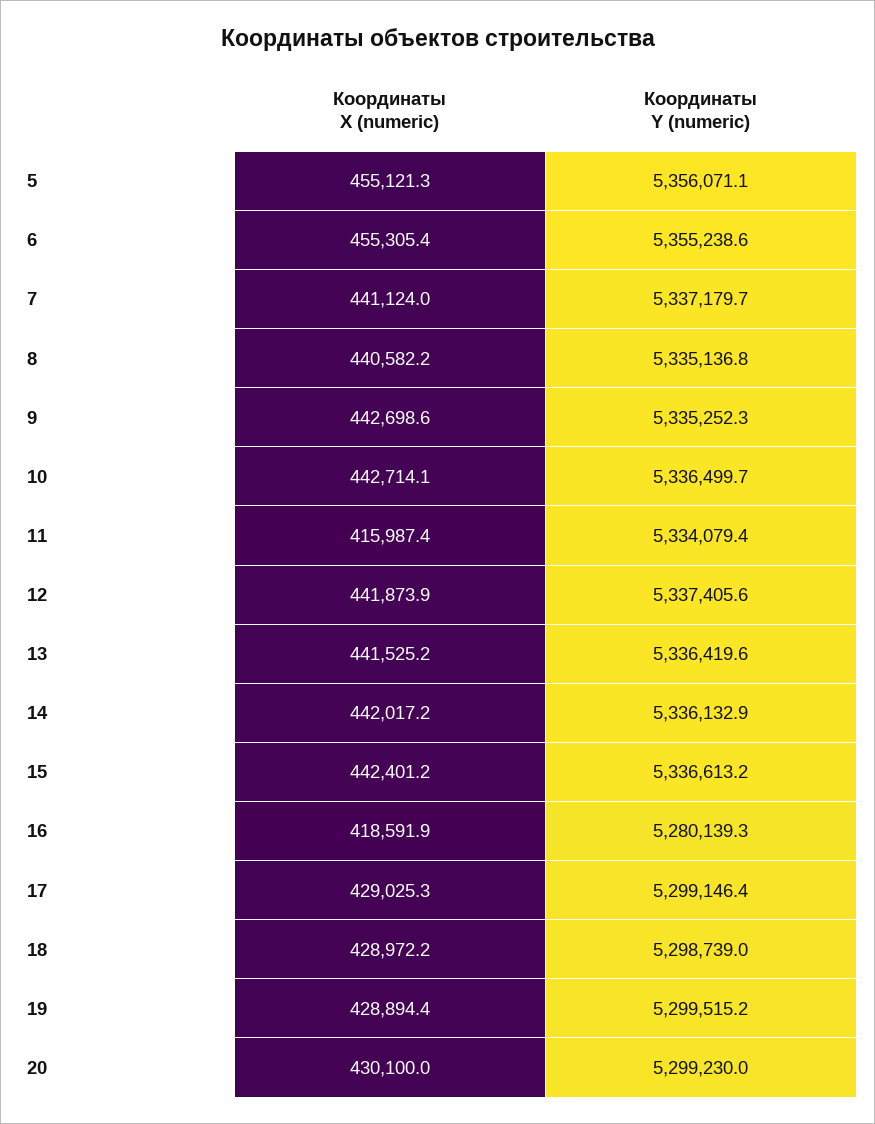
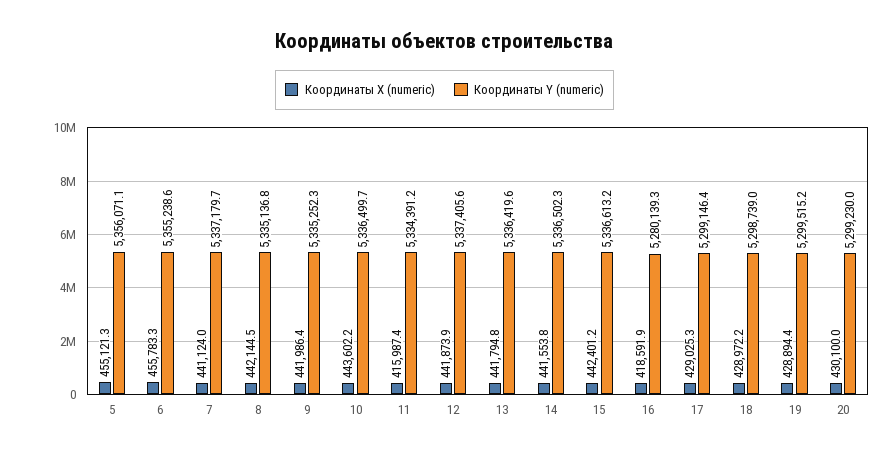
Координаты X (numeric), 6: 455305.4 -> 455783.3
Координаты X (numeric), 8: 440582.2 -> 442144.5
Координаты X (numeric), 9: 442698.6 -> 441986.4
Координаты X (numeric), 10: 442714.1 -> 443602.2
Координаты Y (numeric), 11: 5334079.4 -> 5334391.2
Координаты X (numeric), 13: 441525.2 -> 441794.8
Координаты X (numeric), 14: 442017.2 -> 441553.8
Координаты Y (numeric), 14: 5336132.9 -> 5336502.3

